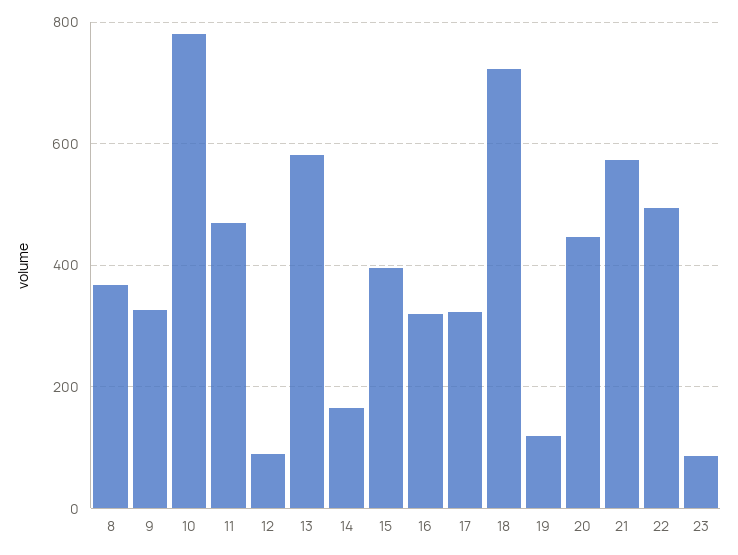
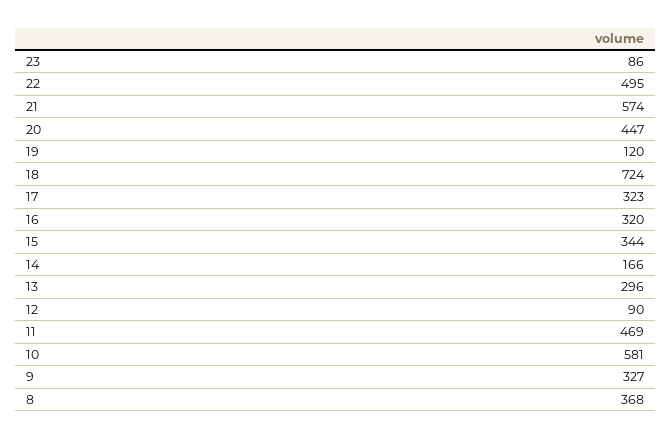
10: 780 -> 581
13: 580 -> 296
15: 400 -> 344

